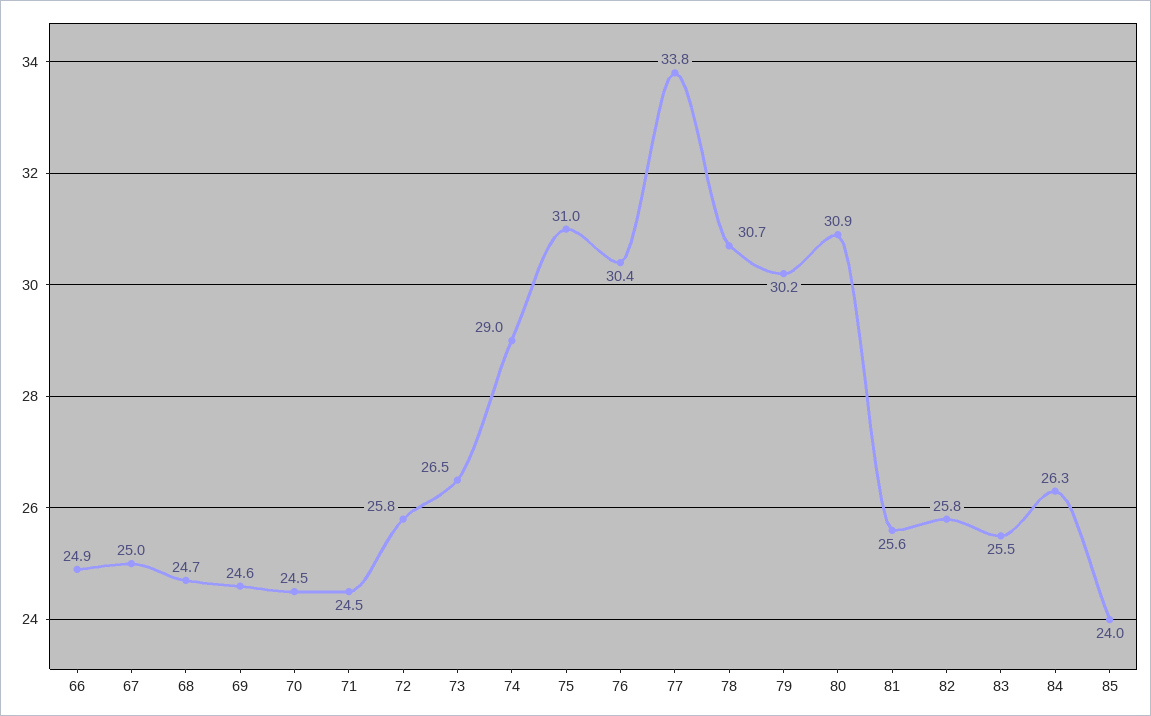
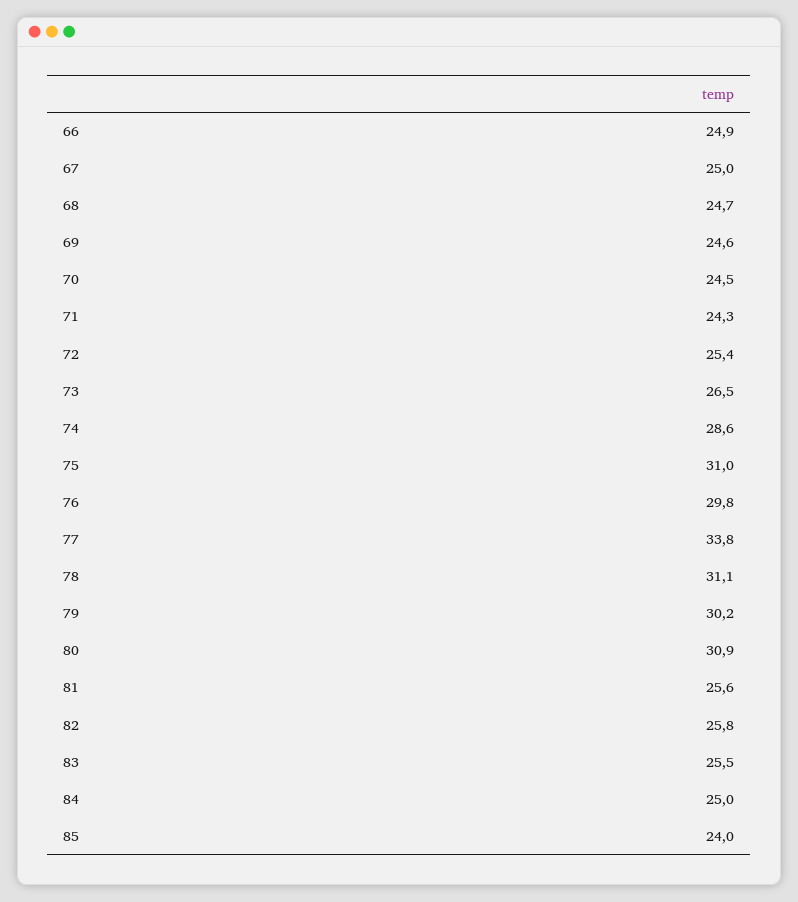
71: 24.5 -> 24.3
72: 25.8 -> 25.4
74: 29 -> 28.6
76: 30.4 -> 29.8
78: 30.7 -> 31.1
84: 26.3 -> 25

